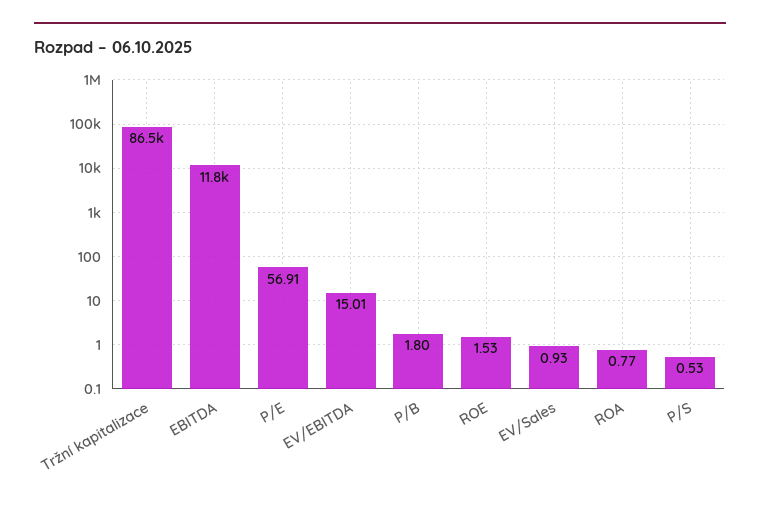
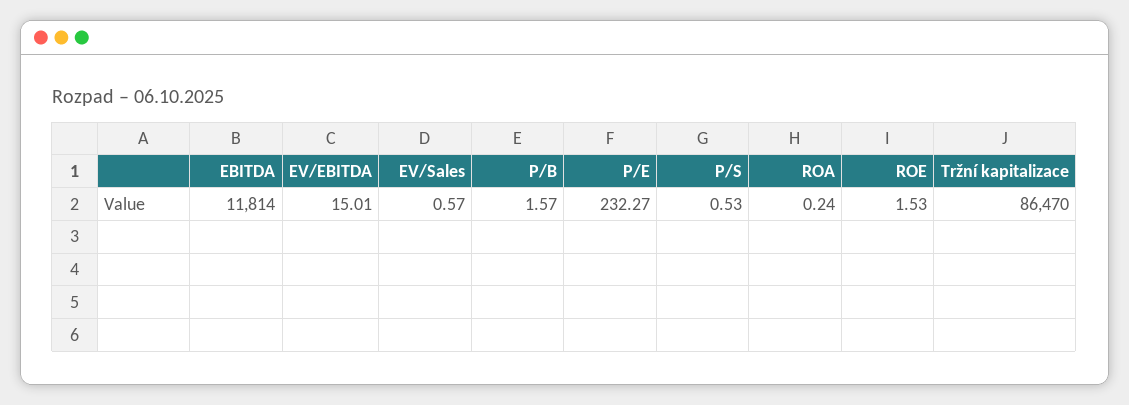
P/E: 56.91 -> 232.27
P/B: 1.8 -> 1.57
EV/Sales: 0.93 -> 0.57
ROA: 0.77 -> 0.24

